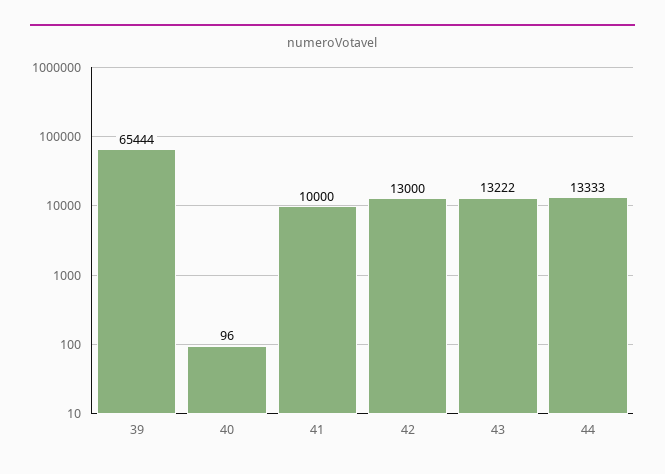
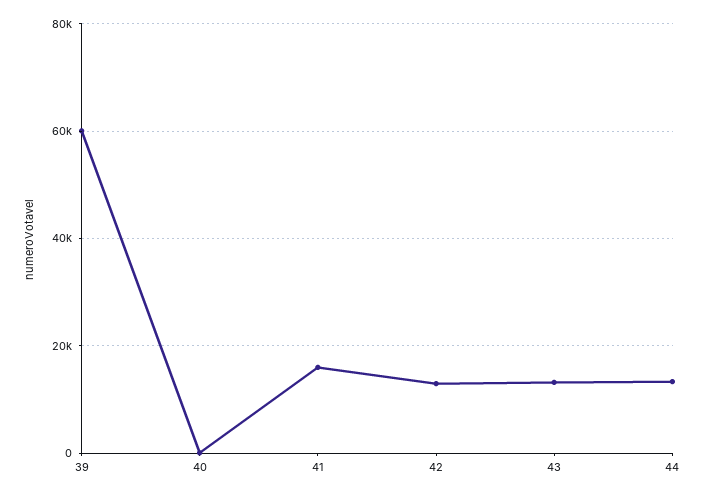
39: 65444 -> 60000
41: 10000 -> 16000

